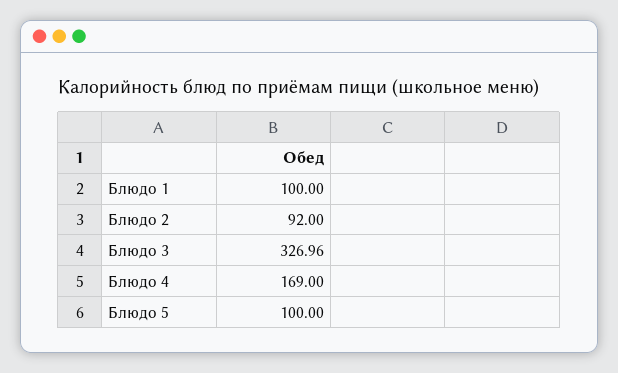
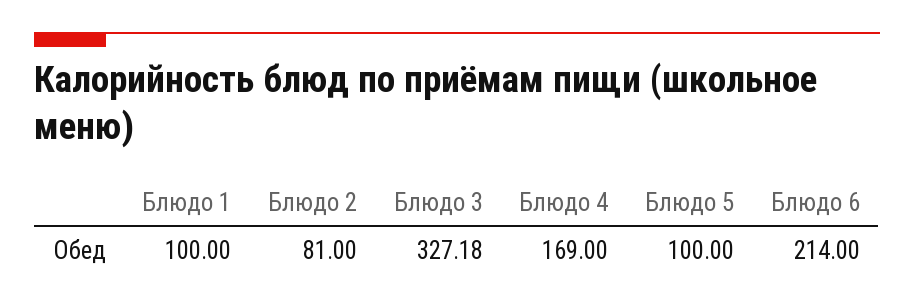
Блюдо 2: 92 -> 81
Блюдо 3: 326.96 -> 327.18
Блюдо 6: none -> 214

